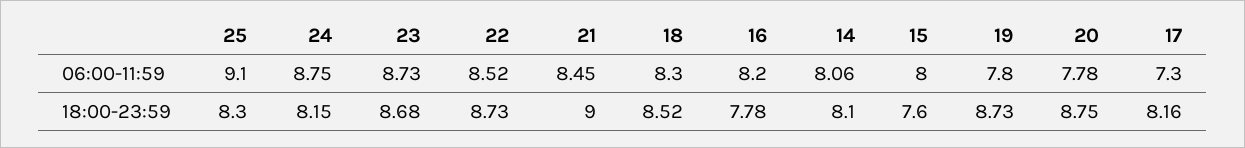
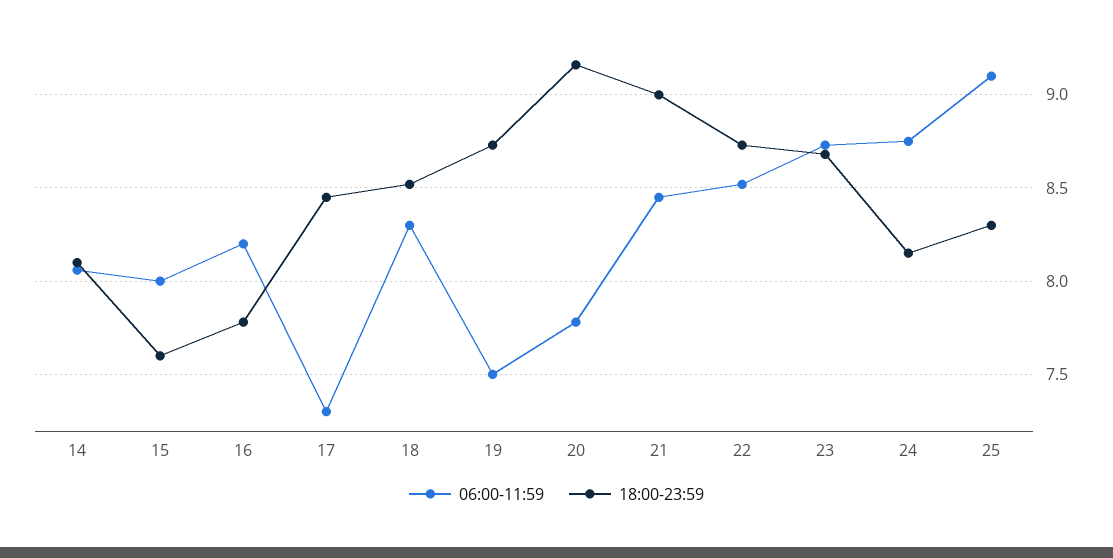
06:00-11:59, 19: 7.8 -> 7.5
18:00-23:59, 20: 8.75 -> 9.15
18:00-23:59, 17: 8.16 -> 8.45

